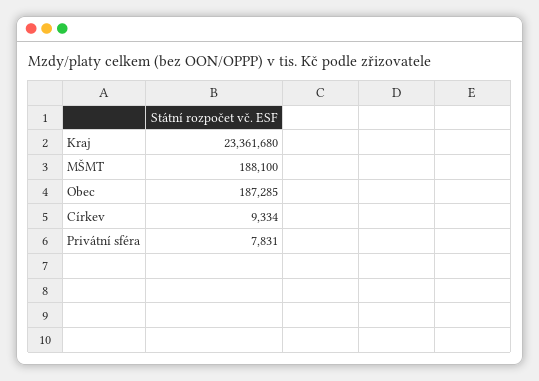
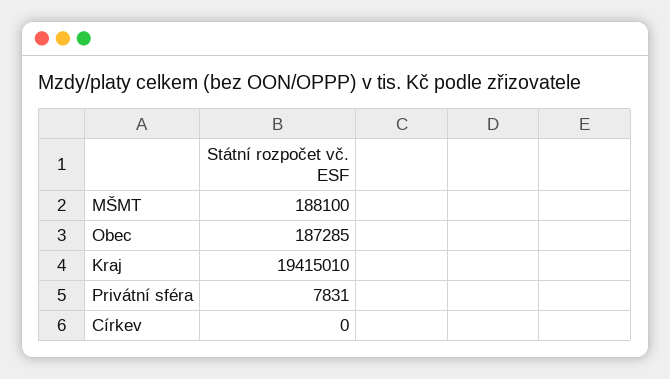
Kraj: 23361680 -> 19415010
Církev: 9334 -> 0

